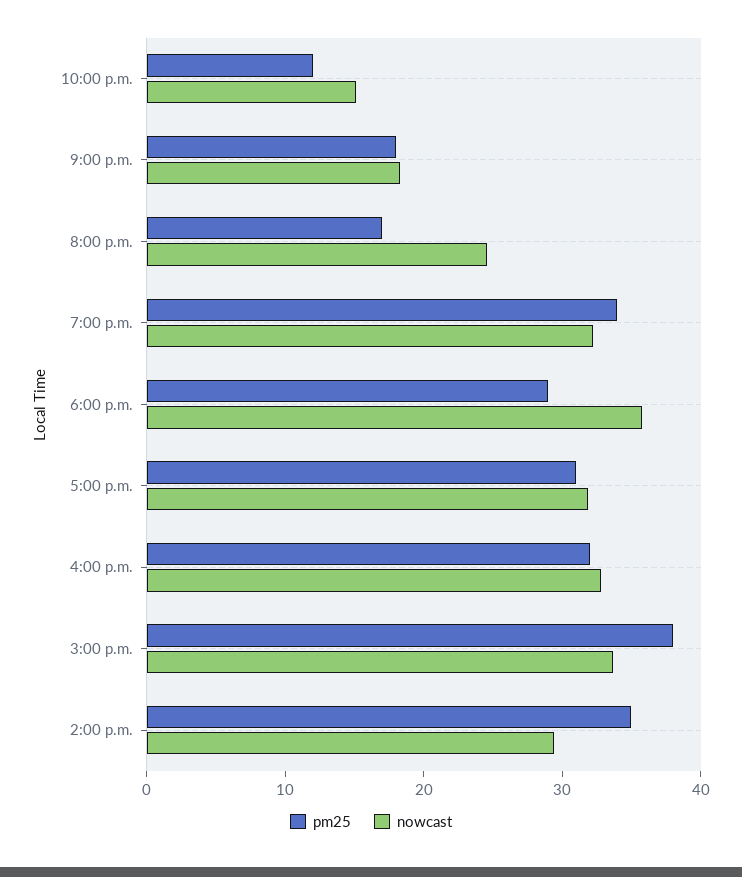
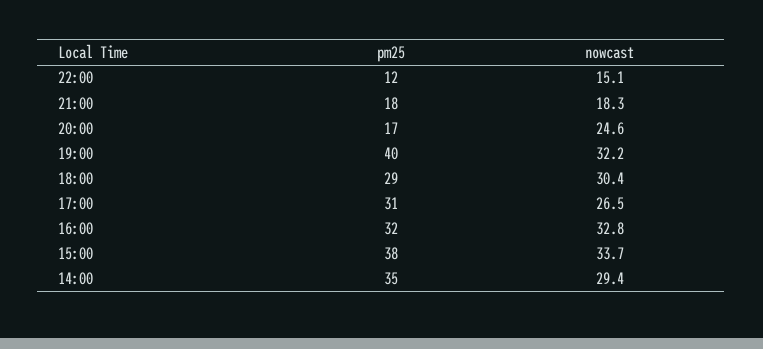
pm25, 7:00 p.m.: 34 -> 40
nowcast, 6:00 p.m.: 36 -> 30.4
nowcast, 5:00 p.m.: 32 -> 26.5

